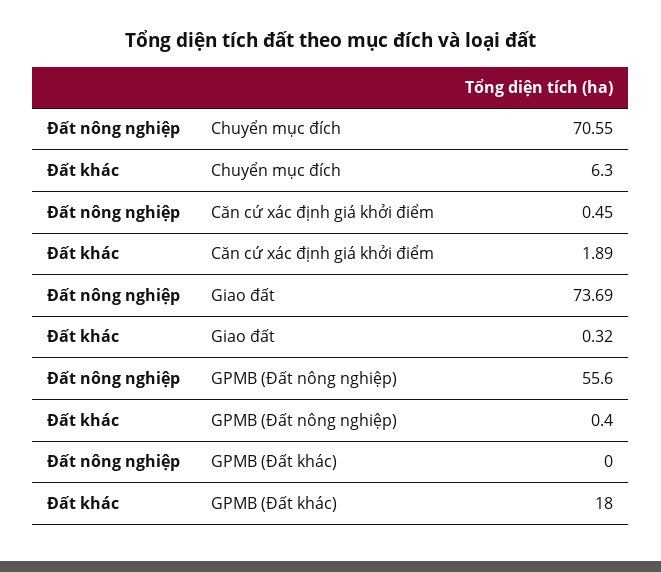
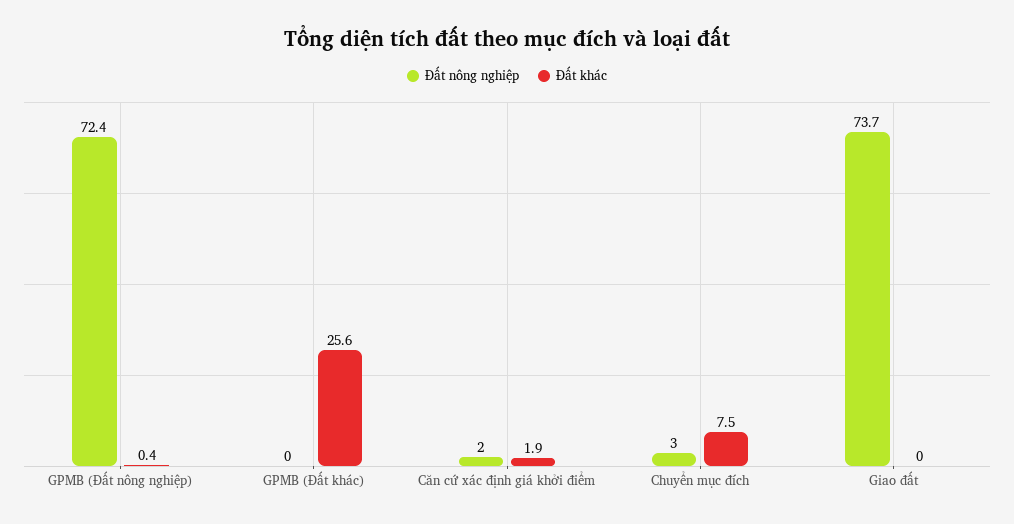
Đất nông nghiệp, Chuyển mục đích: 70.55 -> 3
Đất khác, Chuyển mục đích: 6.3 -> 7.5
Đất nông nghiệp, Căn cứ xác định giá khởi điểm: 0.45 -> 2
Đất khác, Giao đất: 0.32 -> 0
Đất nông nghiệp, GPMB (Đất nông nghiệp): 55.6 -> 72.4
Đất khác, GPMB (Đất khác): 18 -> 25.6

